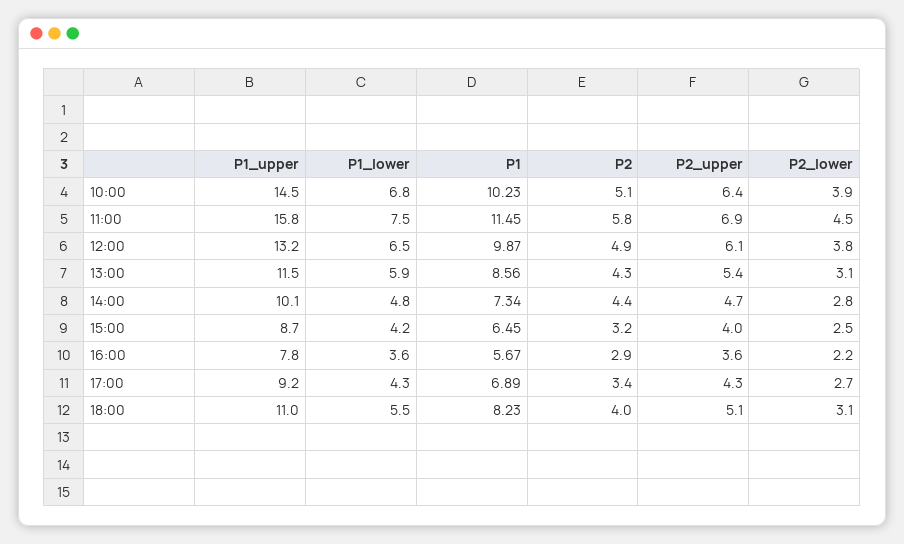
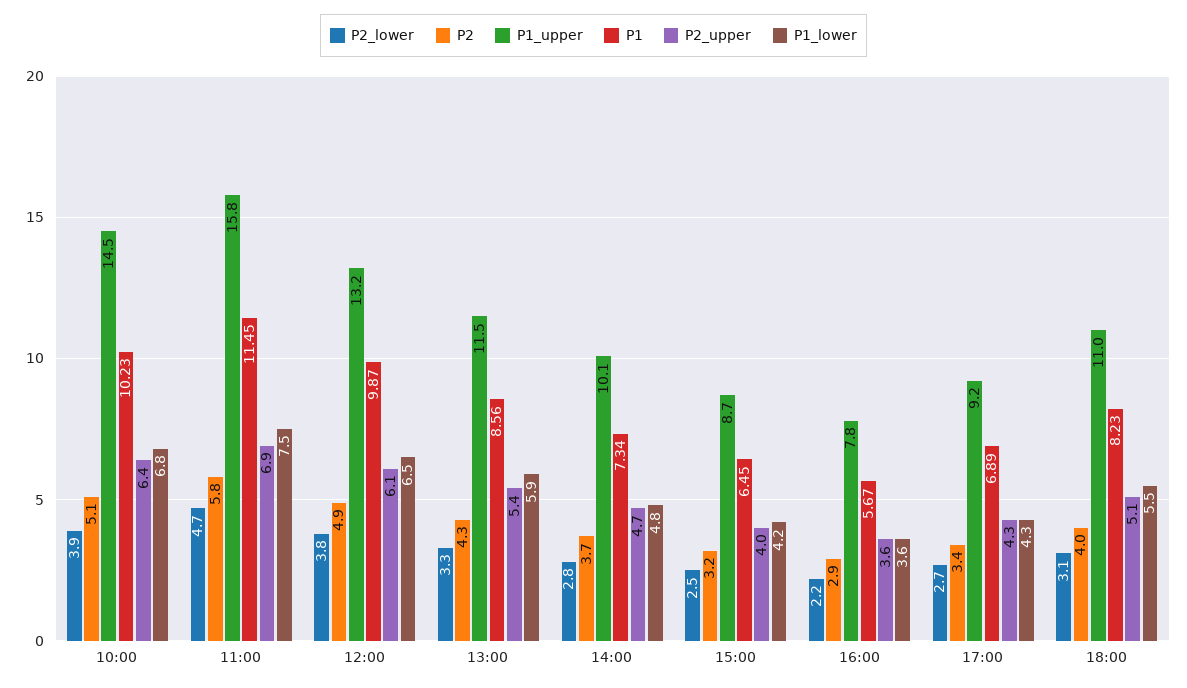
P2_lower, 11:00: 4.5 -> 4.7
P2_lower, 13:00: 3.1 -> 3.3
P2, 14:00: 4.4 -> 3.7

